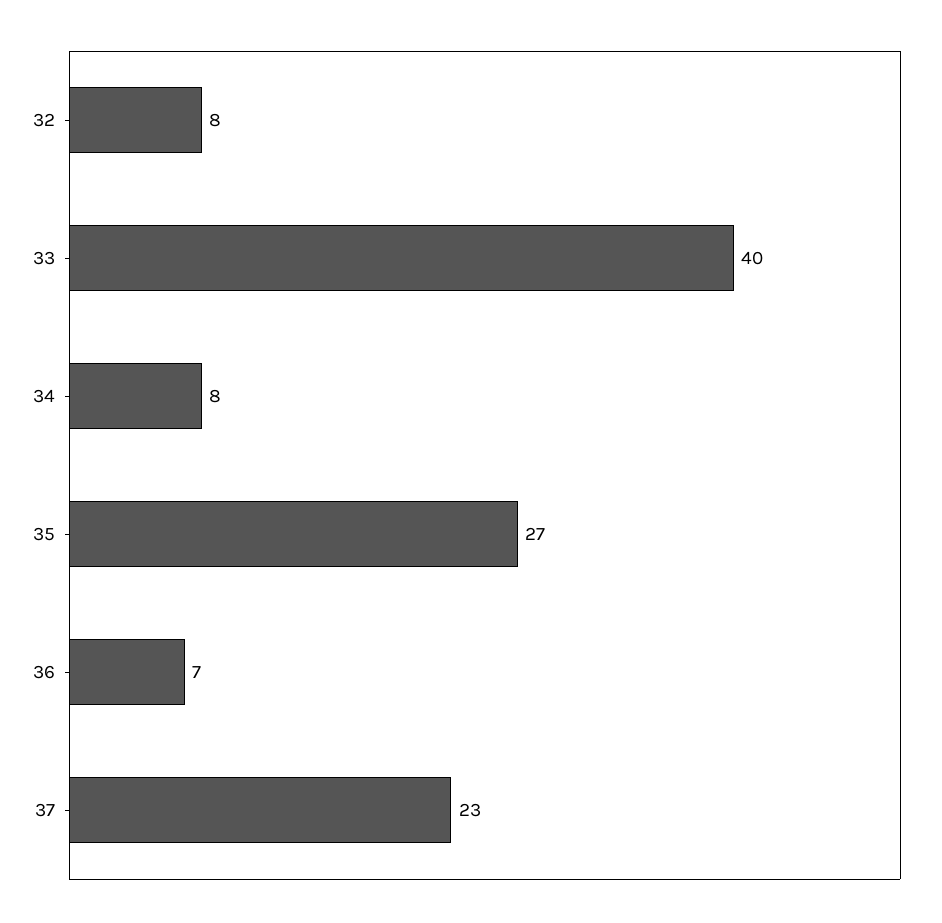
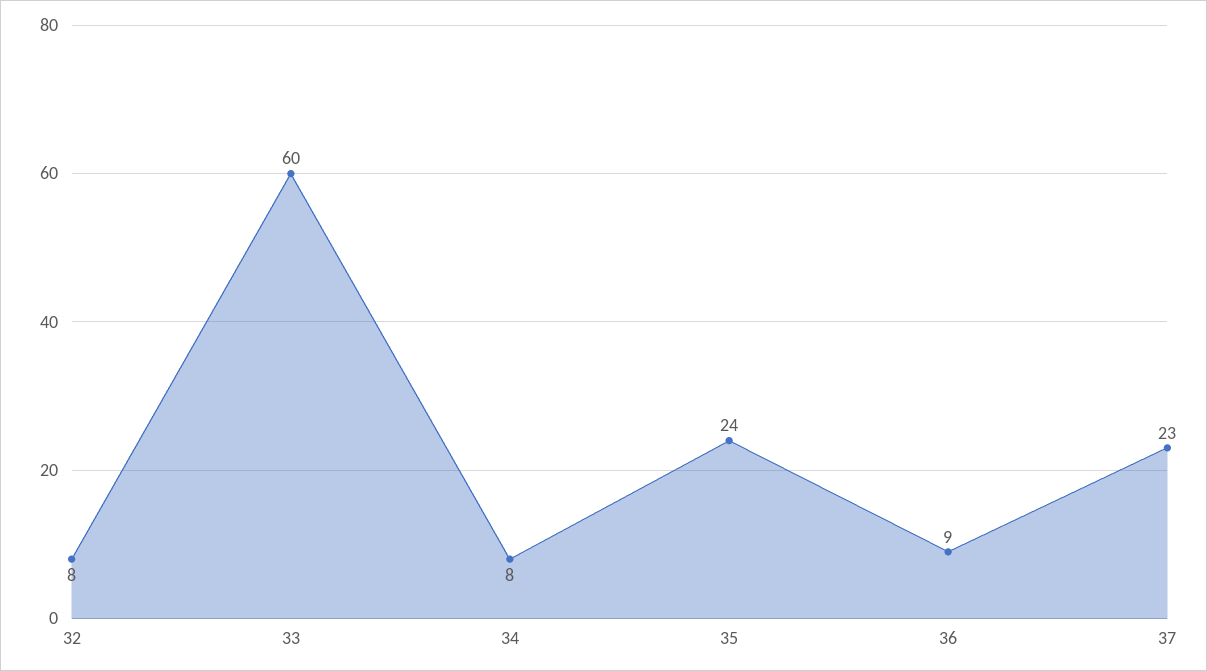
33: 40 -> 60
35: 27 -> 24
36: 7 -> 9

